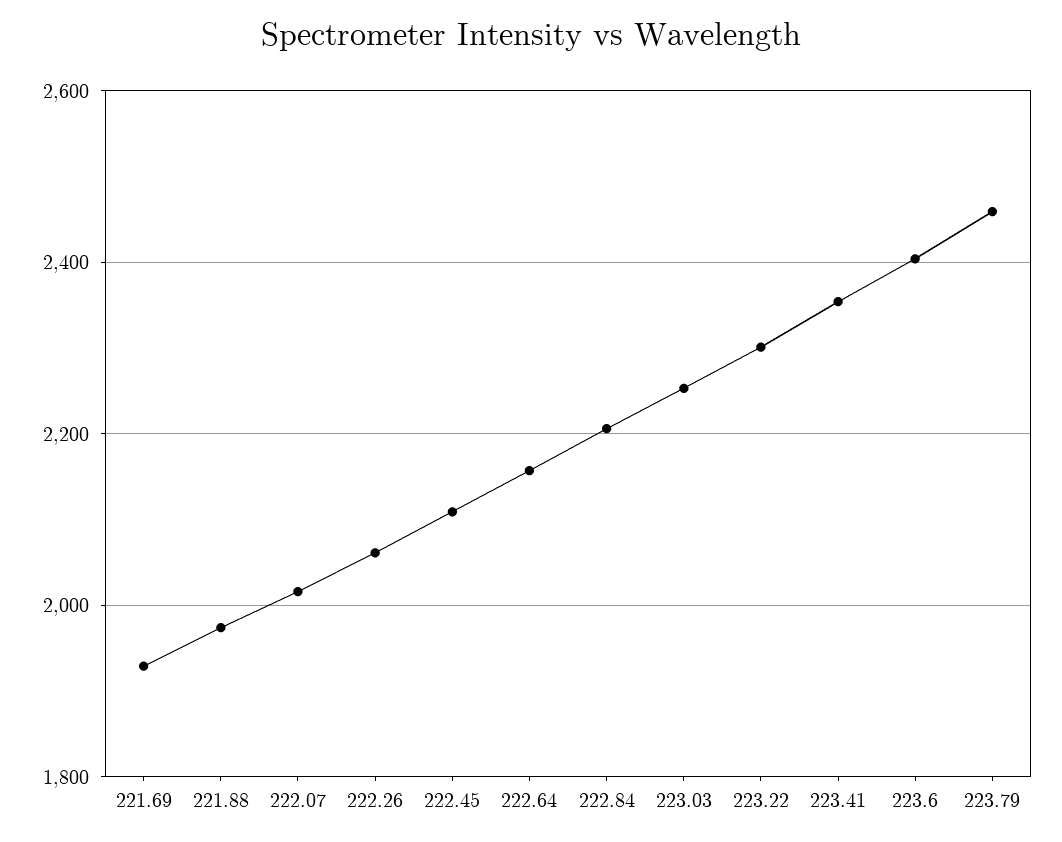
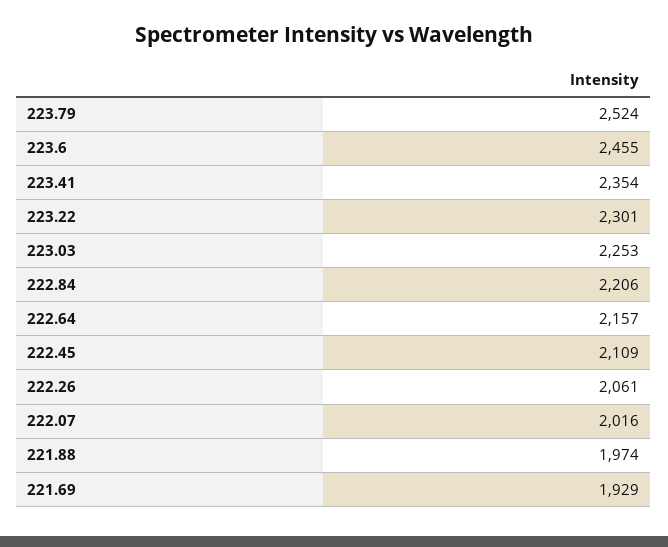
223.6: 2400 -> 2455
223.79: 2460 -> 2524

